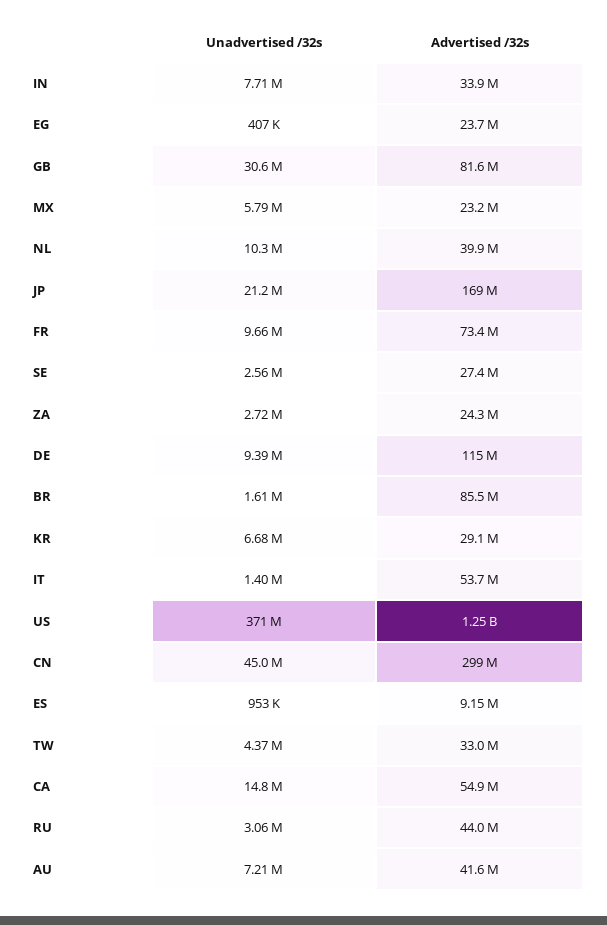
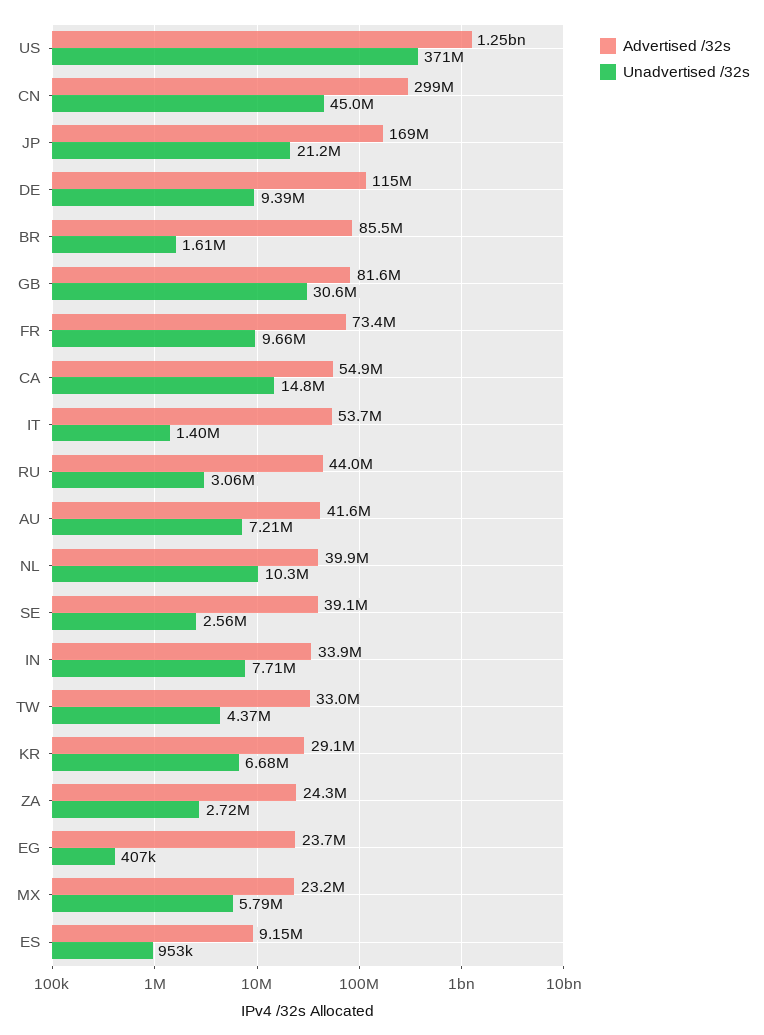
Advertised /32s, SE: 27400000 -> 39100000

